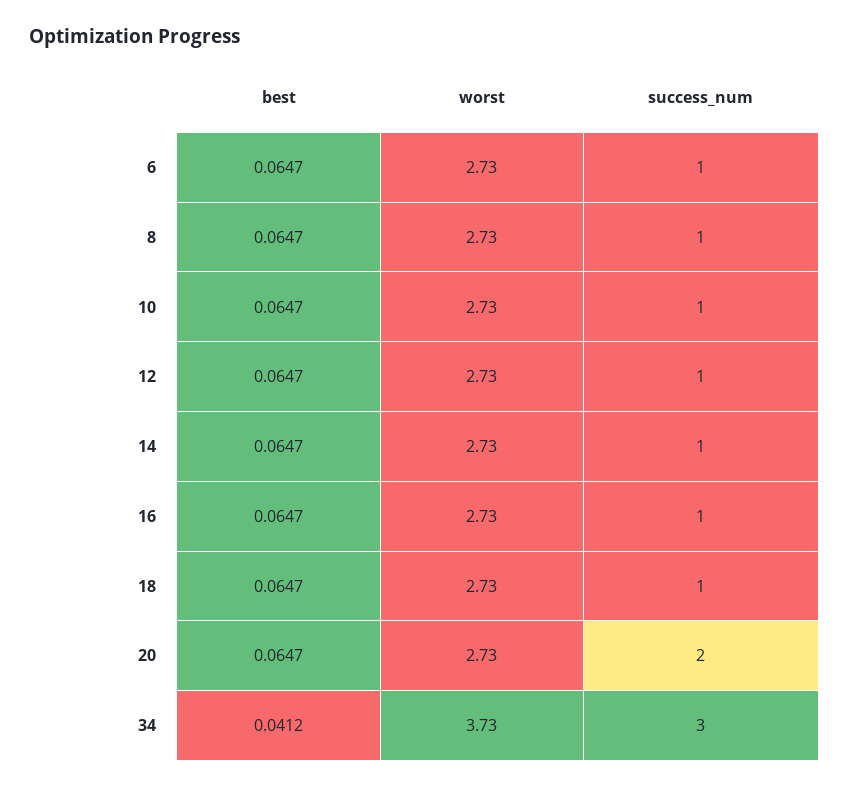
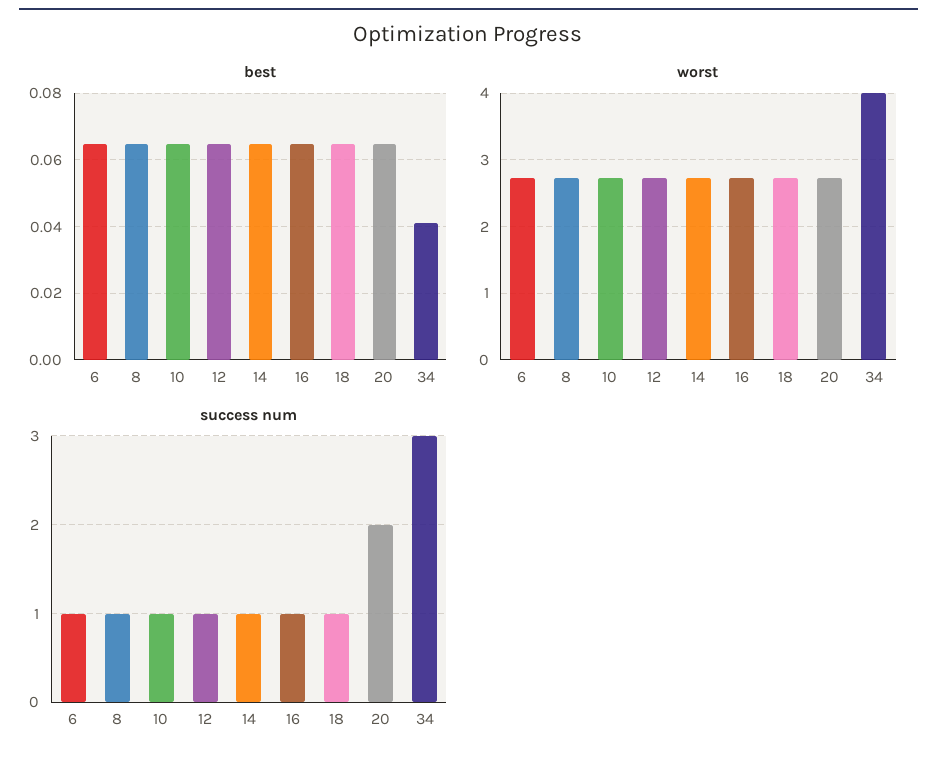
worst, 34: 3.73 -> 4

